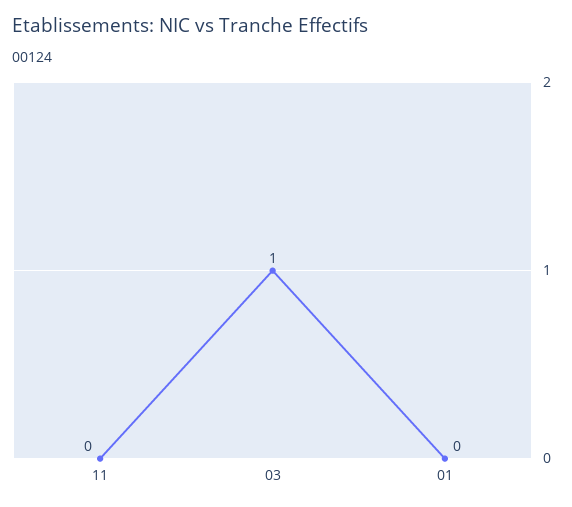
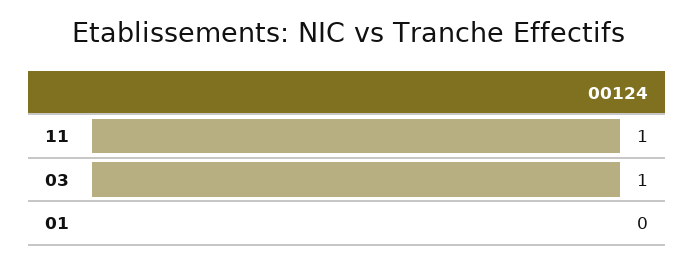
11: 0 -> 1

